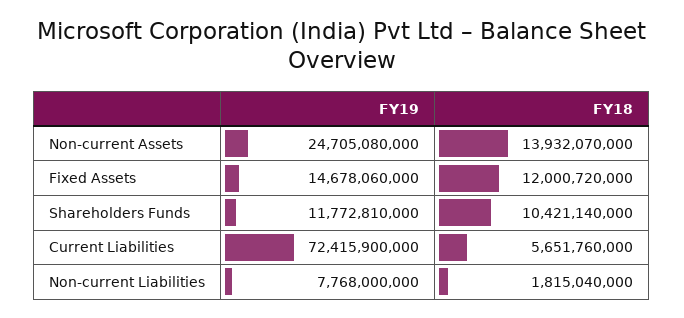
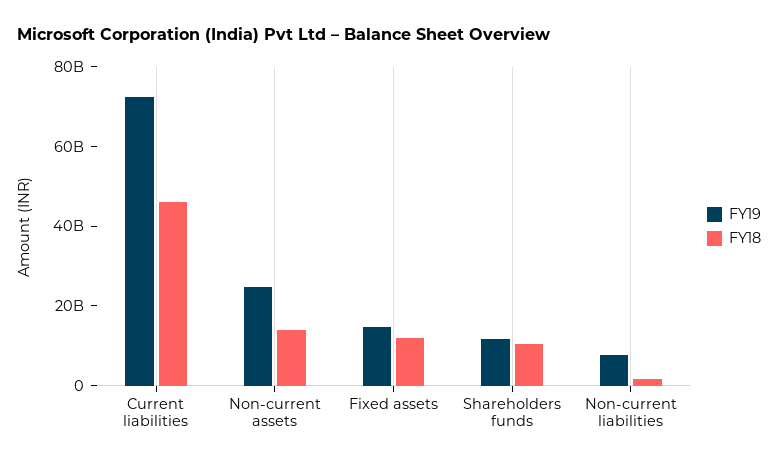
FY18, Current Liabilities: 5651760000 -> 45000000000

